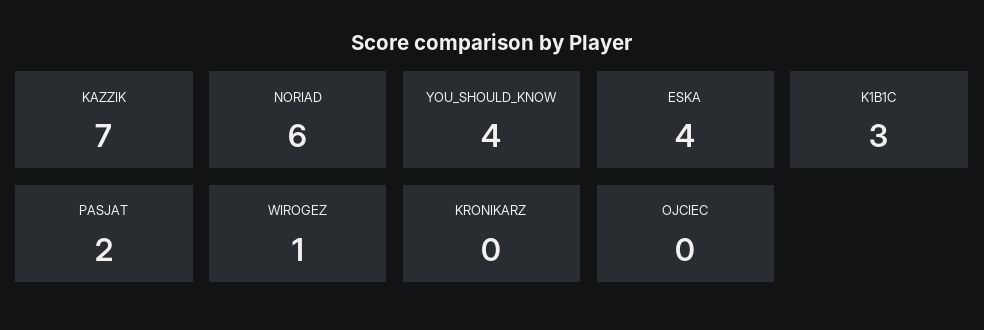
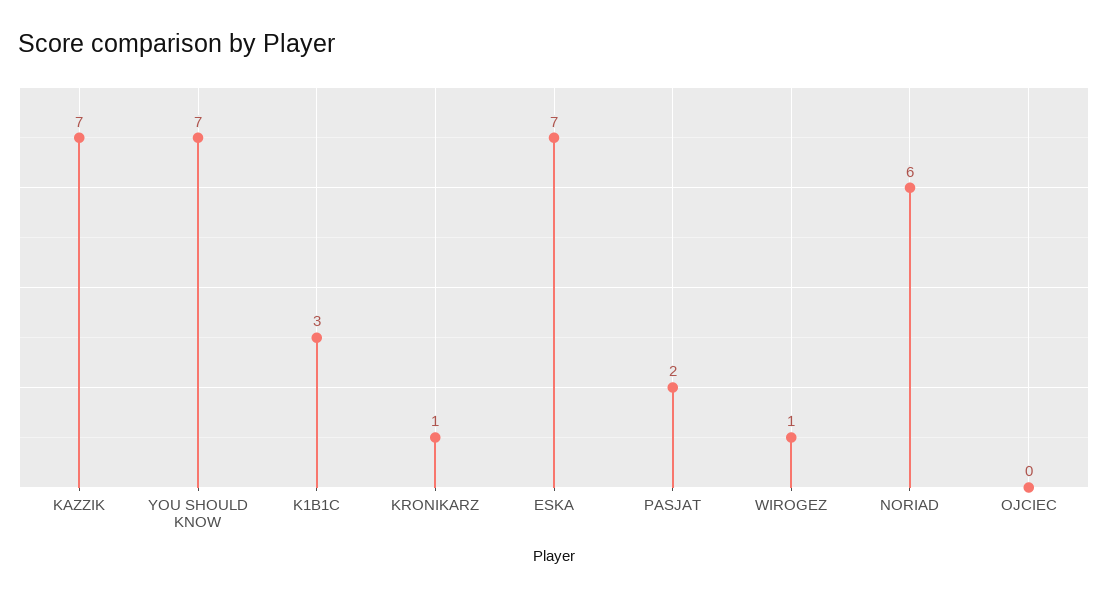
YOU_SHOULD_KNOW: 4 -> 7
ESKA: 4 -> 7
KRONIKARZ: 0 -> 1

